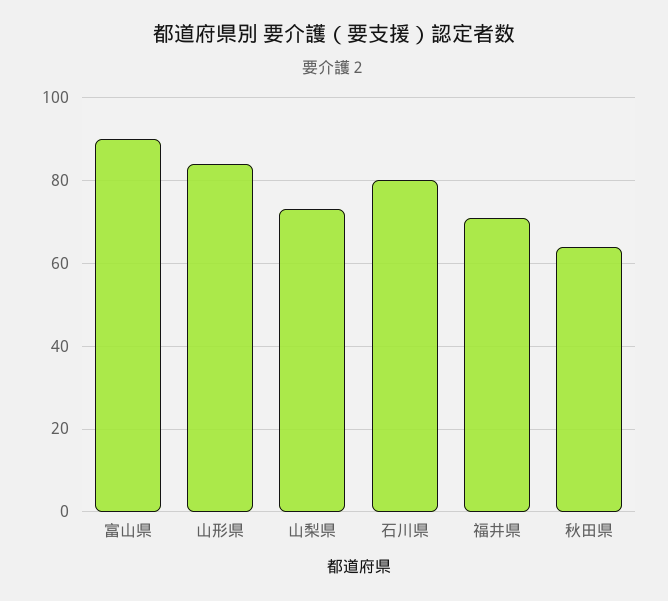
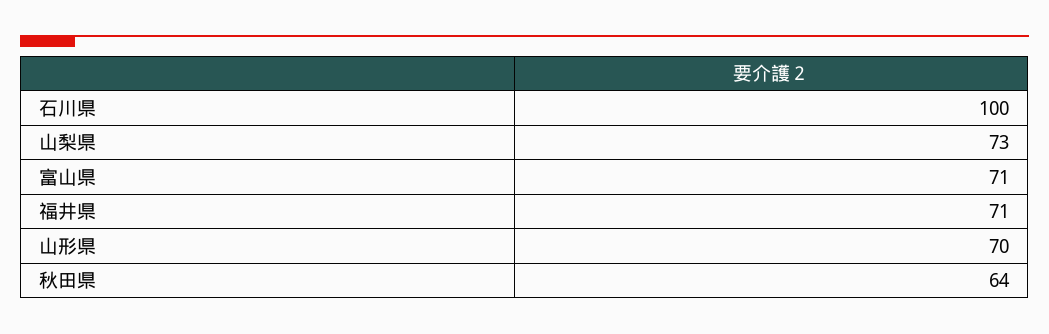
富山県: 90 -> 71
山形県: 85 -> 70
石川県: 80 -> 100

